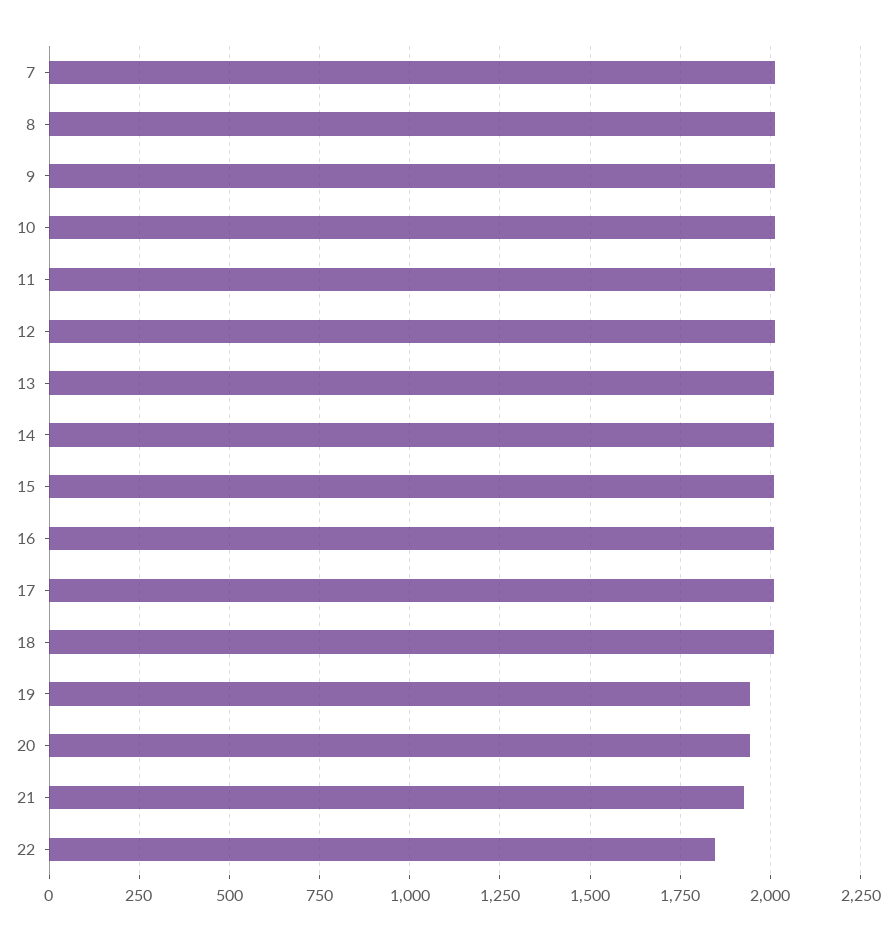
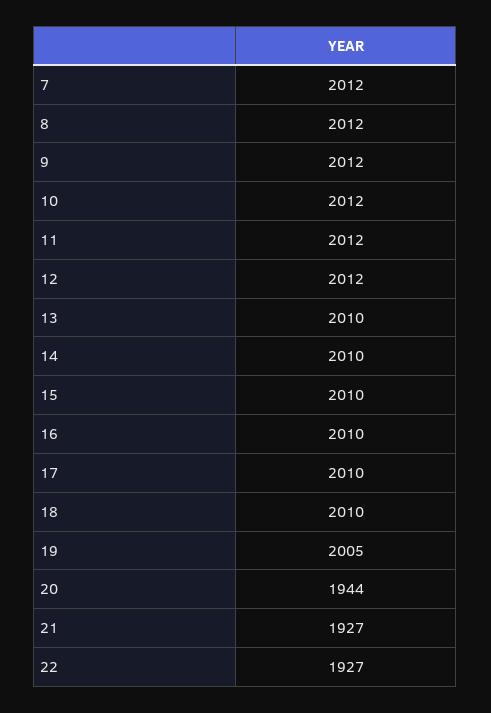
19: 1950 -> 2005
22: 1850 -> 1927

